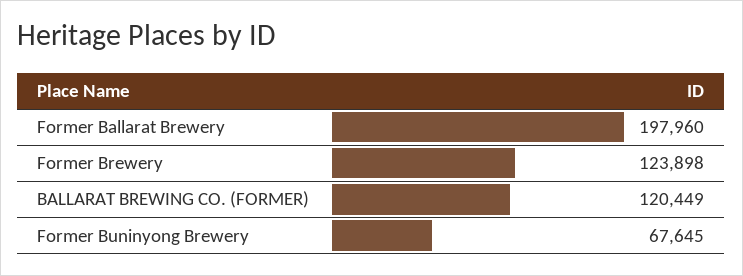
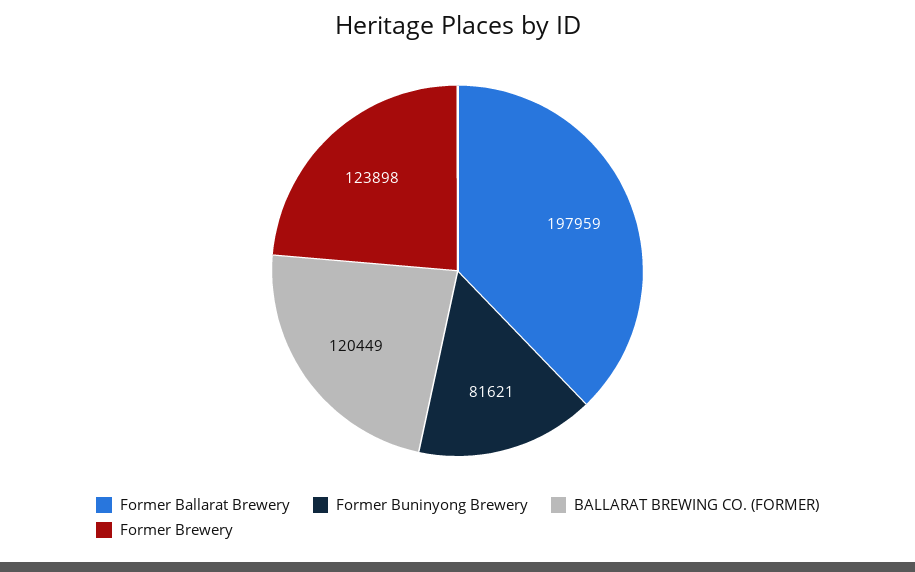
Former Ballarat Brewery: 197960 -> 197959
Former Buninyong Brewery: 67645 -> 81621

